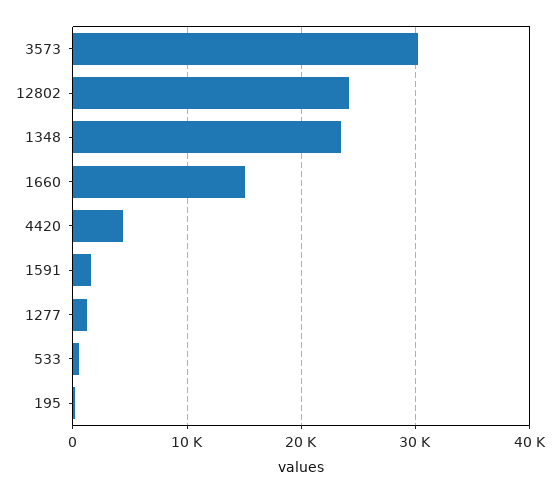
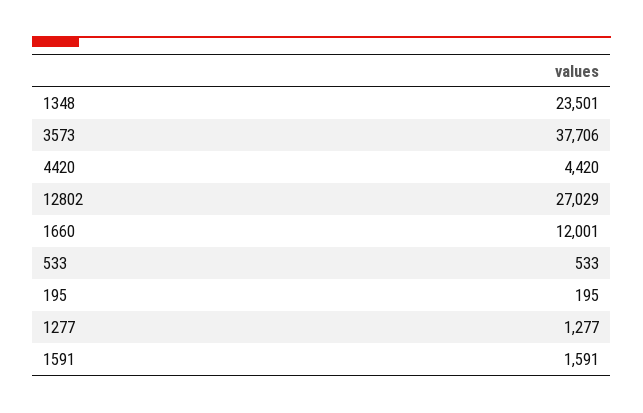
3573: 30000 -> 37706
12802: 24000 -> 27029
1660: 15000 -> 12001

